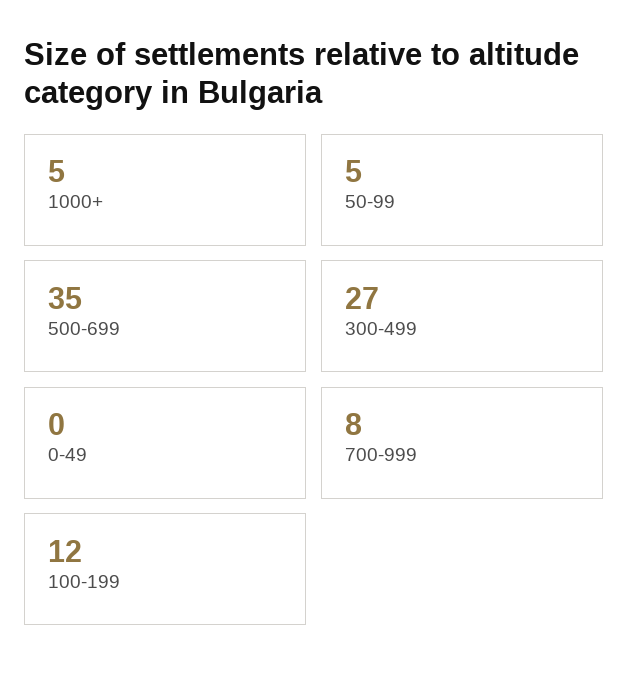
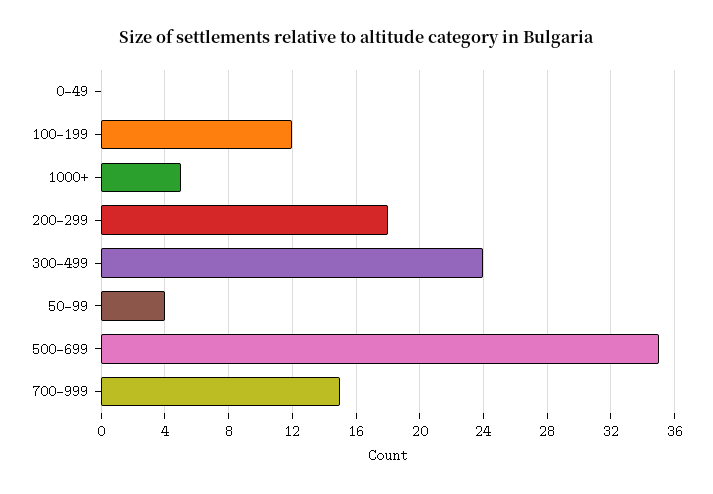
50-99: 5 -> 4
300-499: 27 -> 24
700-999: 8 -> 15
200-299: none -> 18

